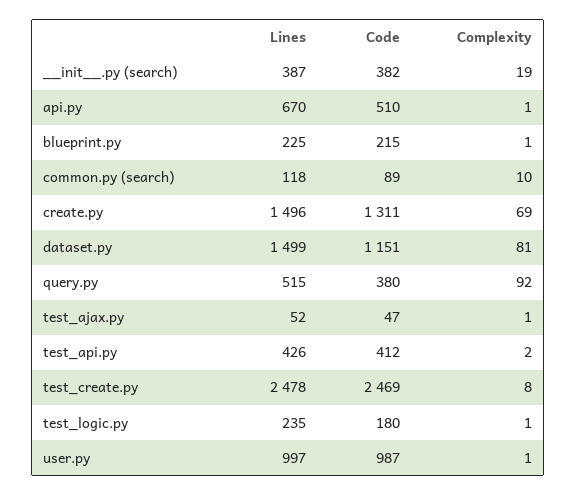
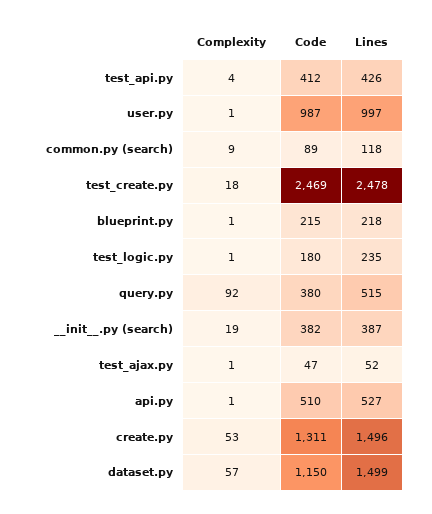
Lines, api.py: 670 -> 527
Lines, blueprint.py: 225 -> 218
Complexity, common.py (search): 10 -> 9
Complexity, create.py: 69 -> 53
Code, dataset.py: 1151 -> 1150
Complexity, dataset.py: 81 -> 57
Complexity, test_api.py: 2 -> 4
Complexity, test_create.py: 8 -> 18

